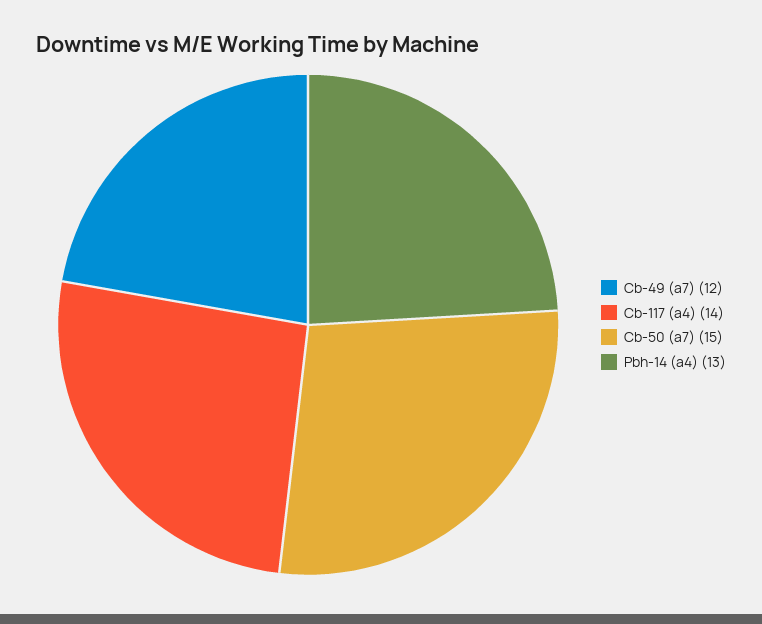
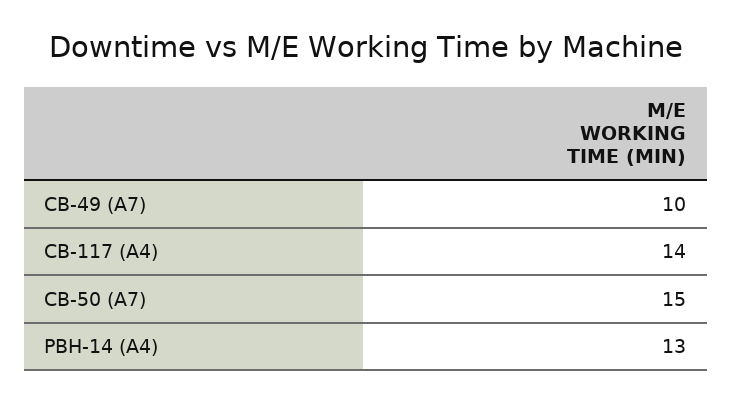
Cb-49 (a7): 12 -> 10

